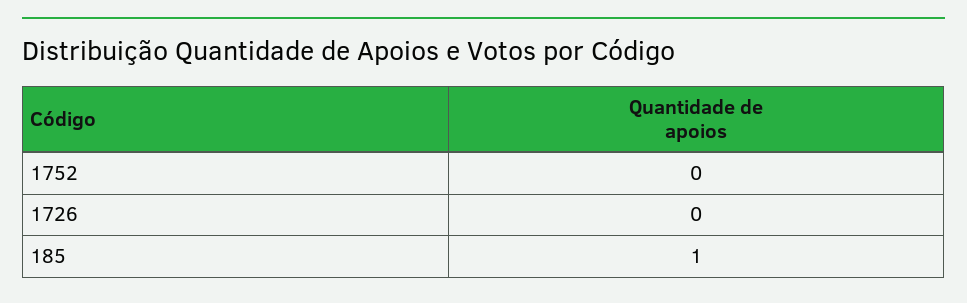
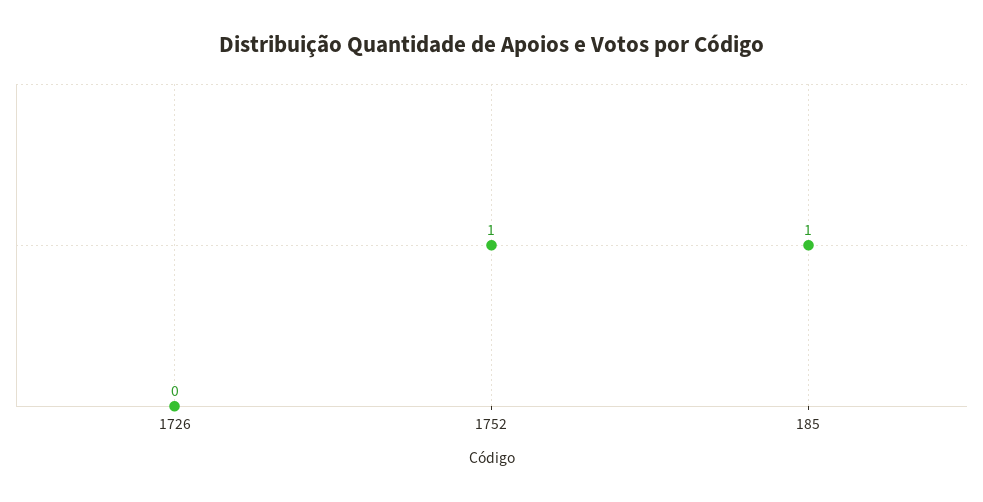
1752: 0 -> 1

